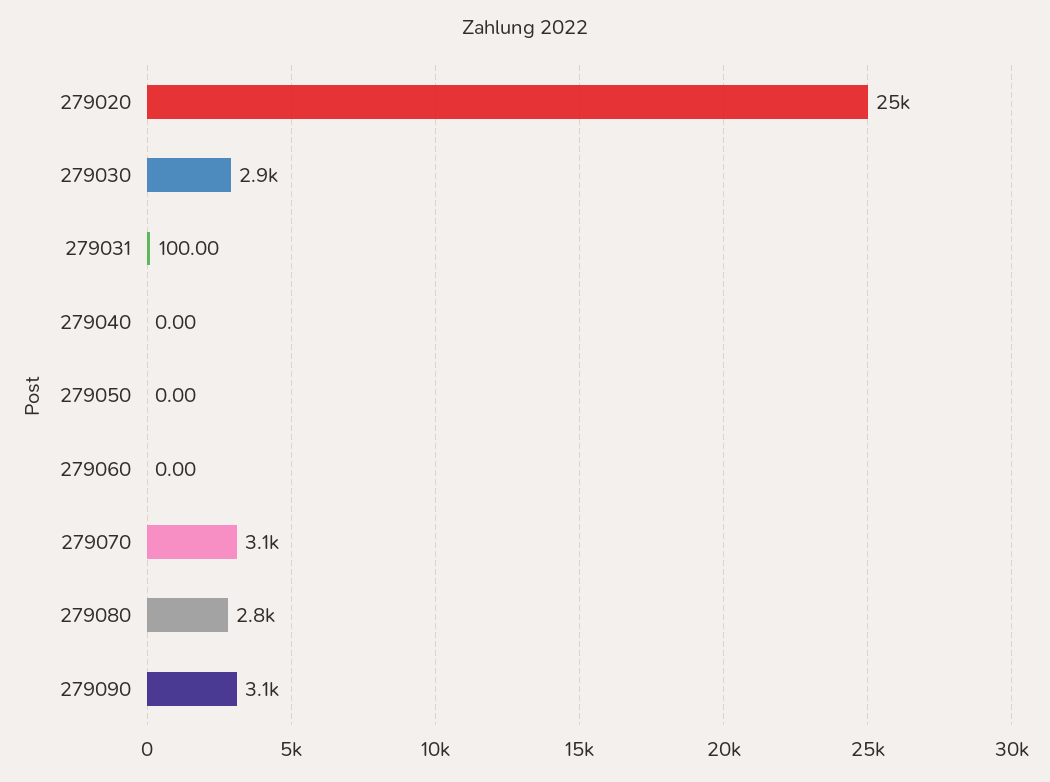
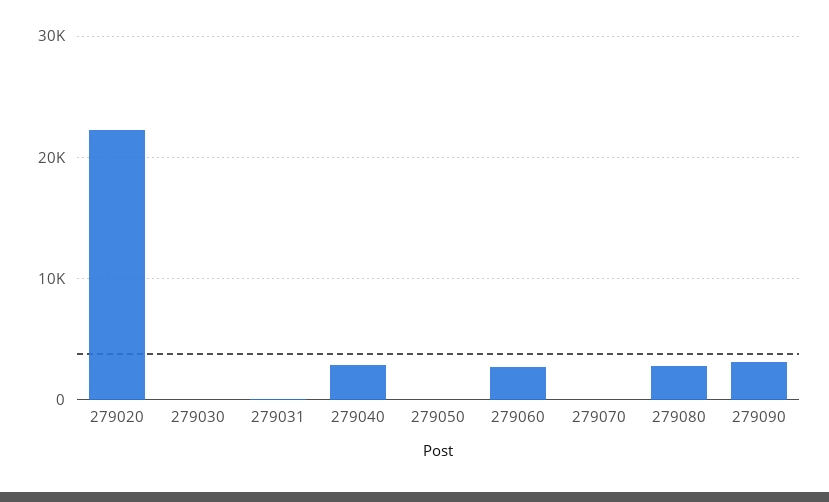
279020: 25000 -> 22000
279030: 2900 -> 0
279040: 0 -> 3000
279060: 0 -> 3000
279070: 3100 -> 0

